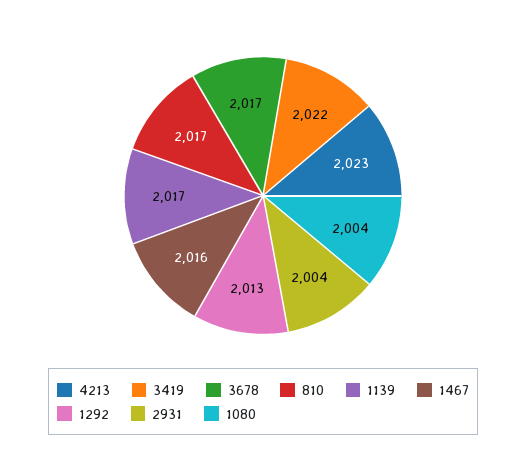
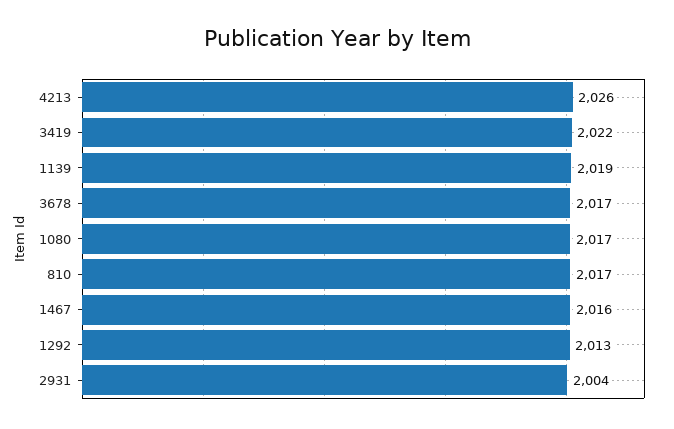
4213: 2023 -> 2026
1139: 2017 -> 2019
1080: 2004 -> 2017

